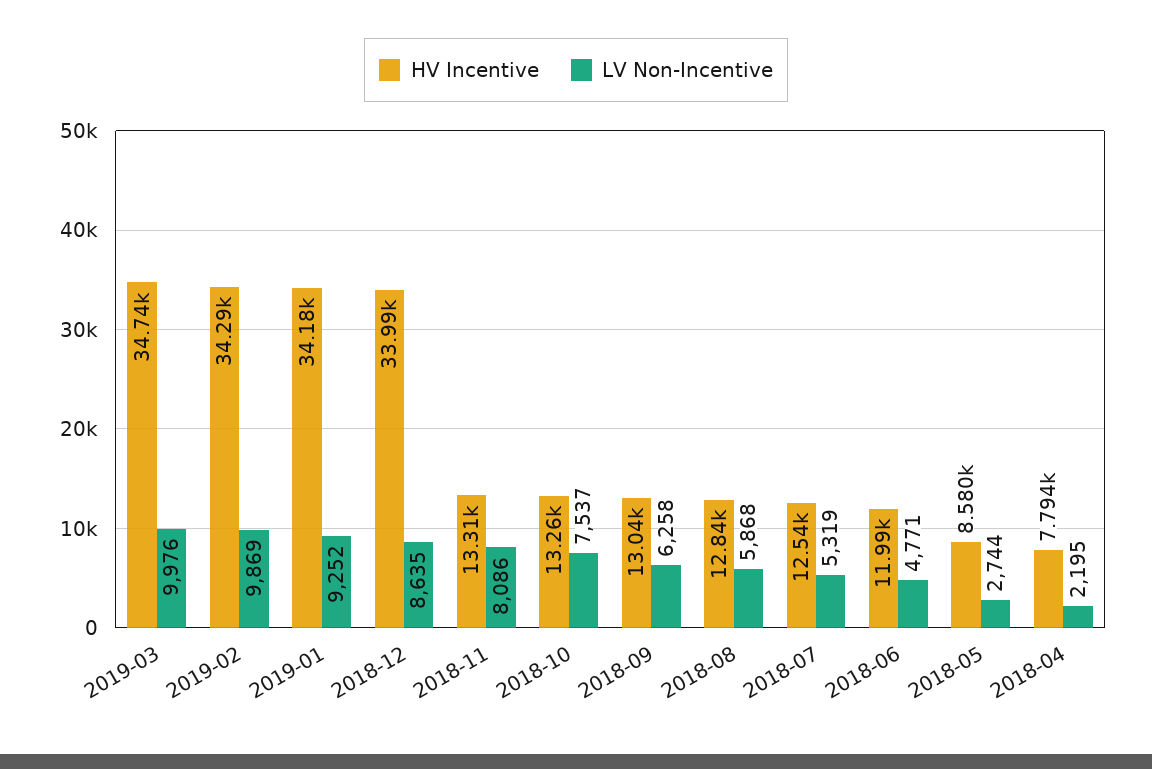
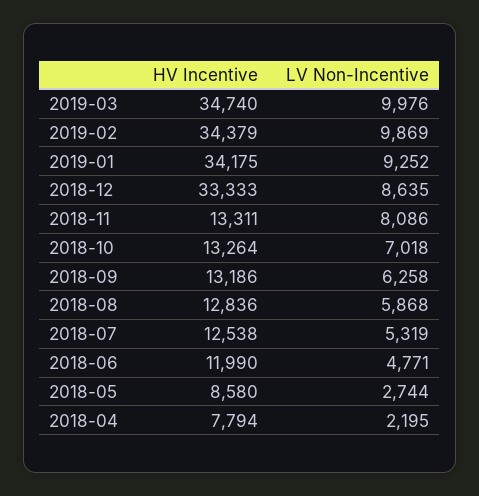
HV Incentive, 2019-02: 34290 -> 34379
HV Incentive, 2018-12: 33990 -> 33333
LV Non-Incentive, 2018-10: 7537 -> 7018
HV Incentive, 2018-09: 13040 -> 13186

